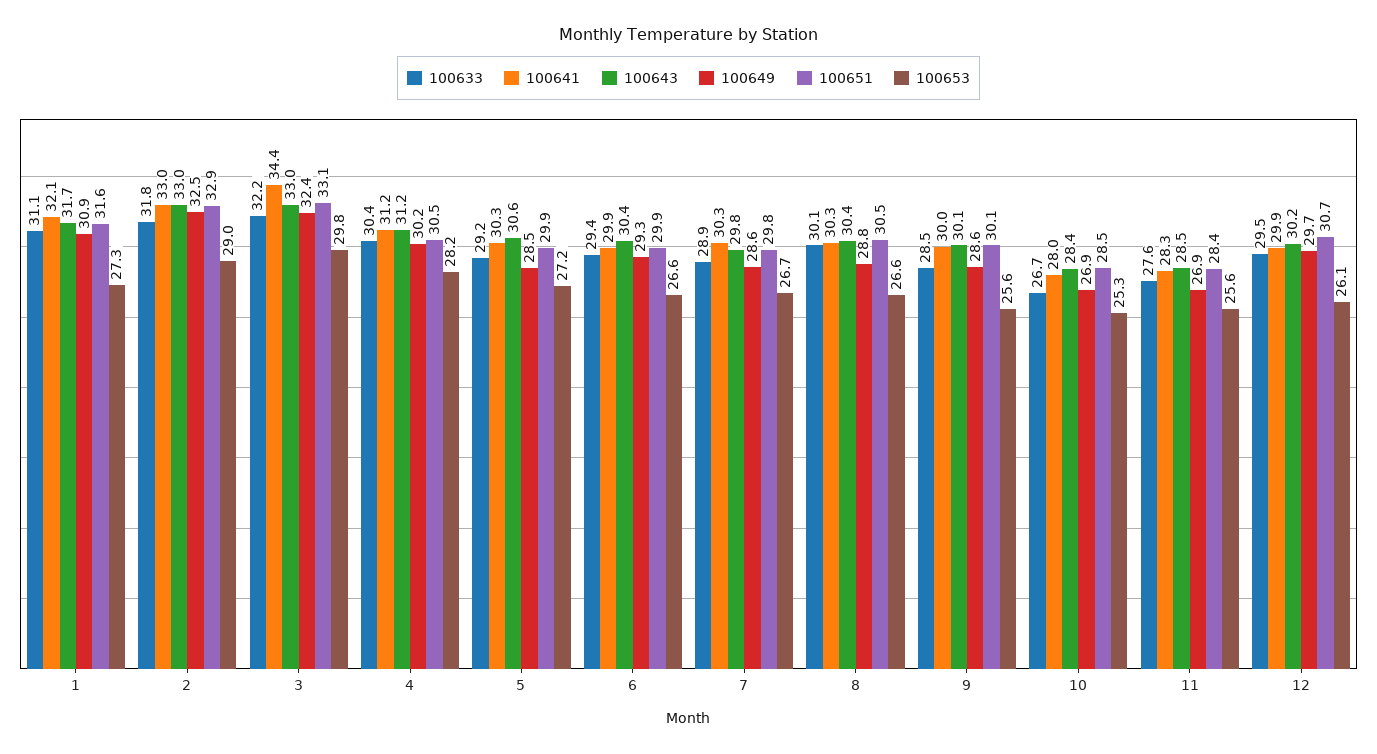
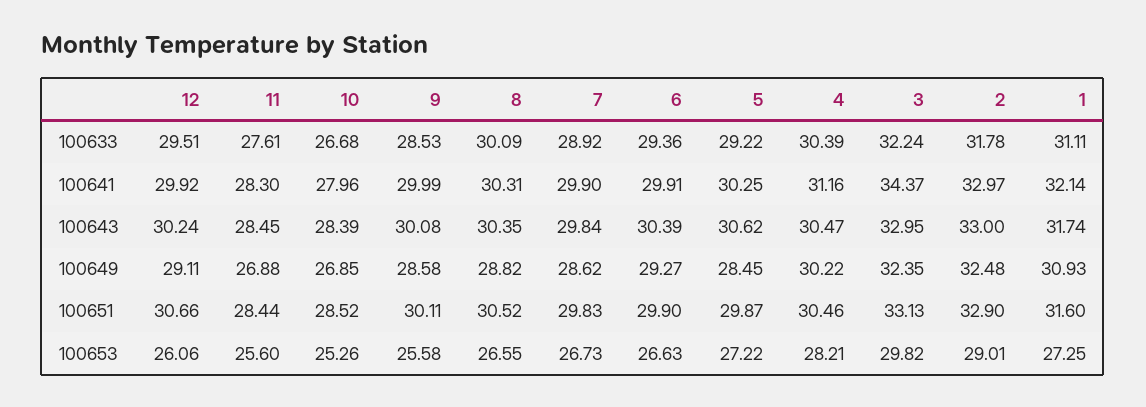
100643, 4: 31.2 -> 30.47
100641, 7: 30.3 -> 29.9
100649, 12: 29.7 -> 29.11

